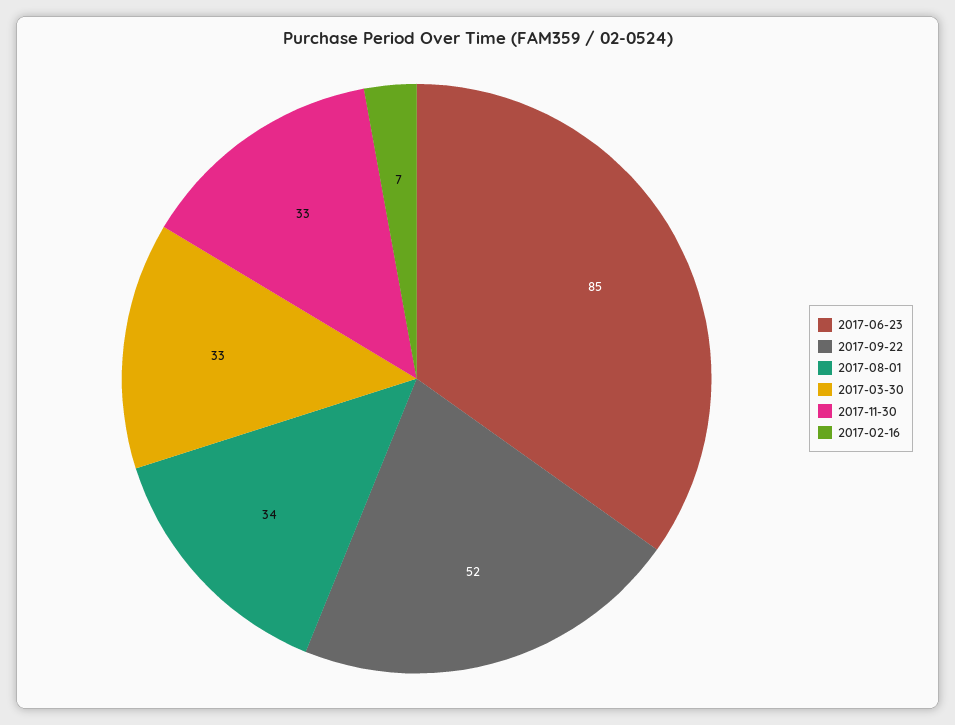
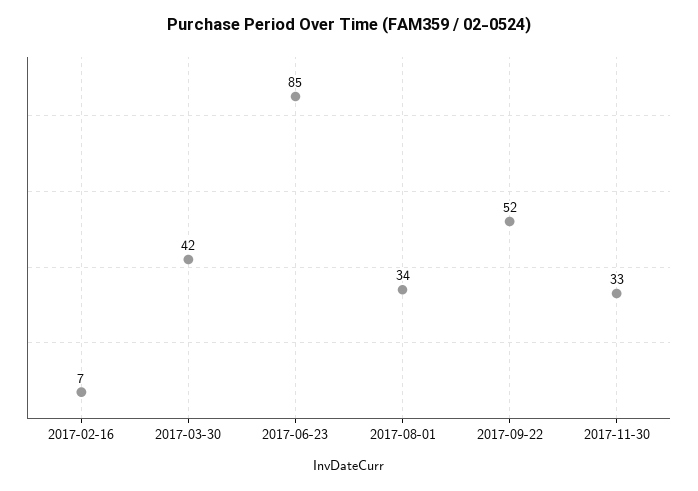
2017-03-30: 33 -> 42

